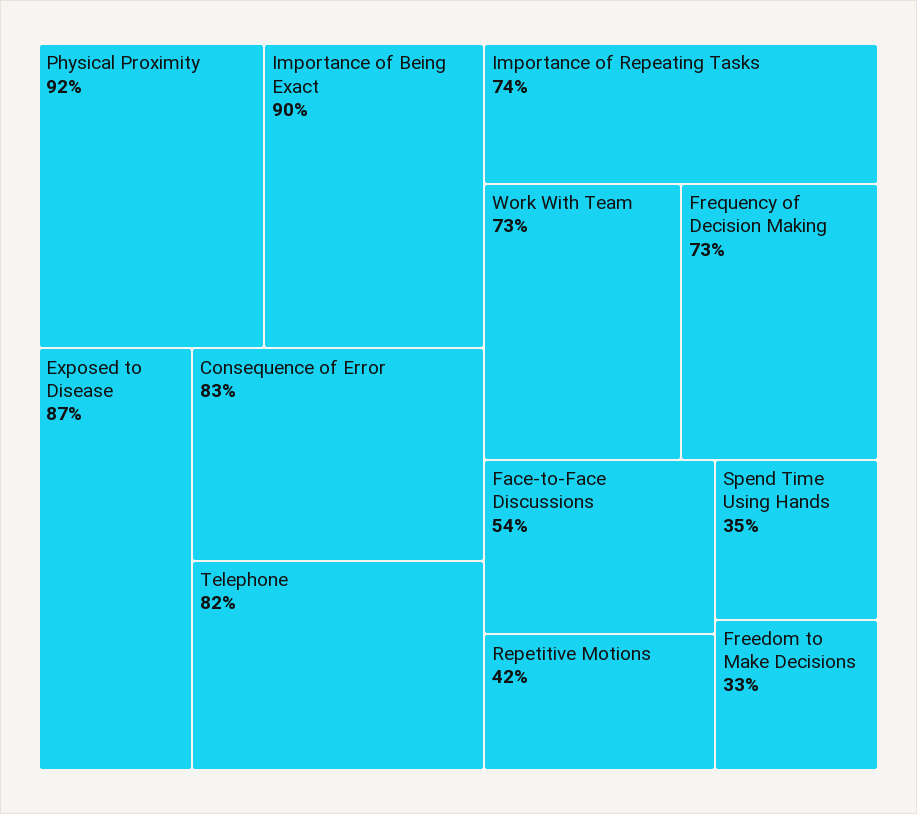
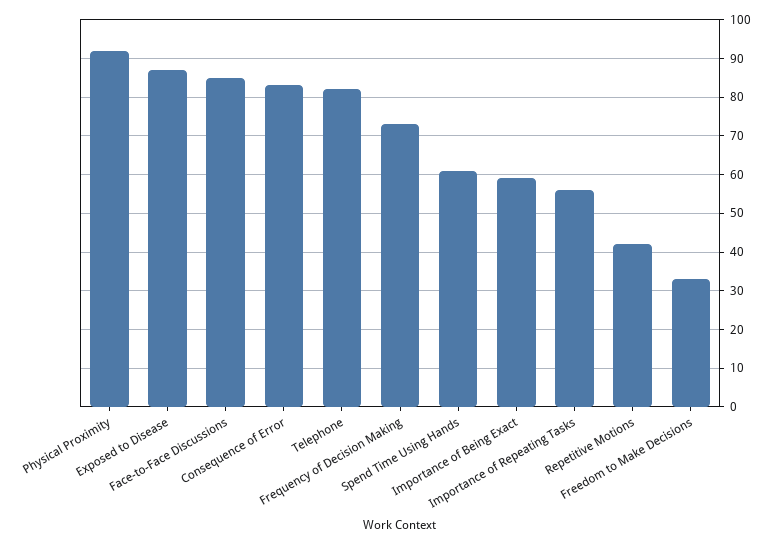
Importance of Being Exact: 90 -> 60
Importance of Repeating Tasks: 74 -> 55
Work With Team: 73 -> none
Face-to-Face Discussions: 54 -> 85
Spend Time Using Hands: 35 -> 60

